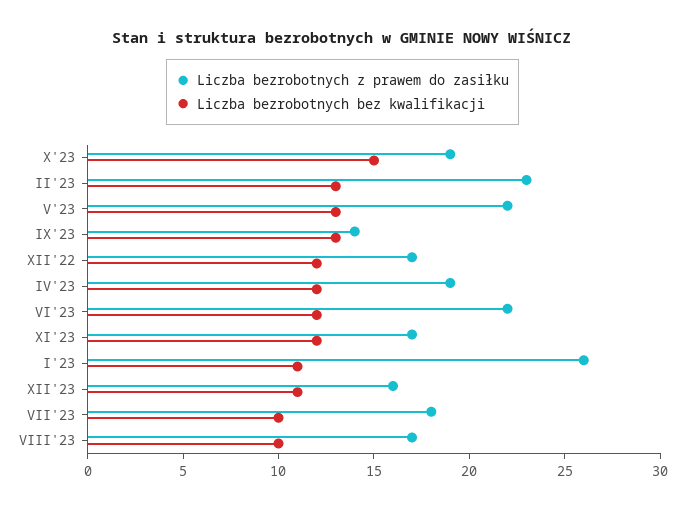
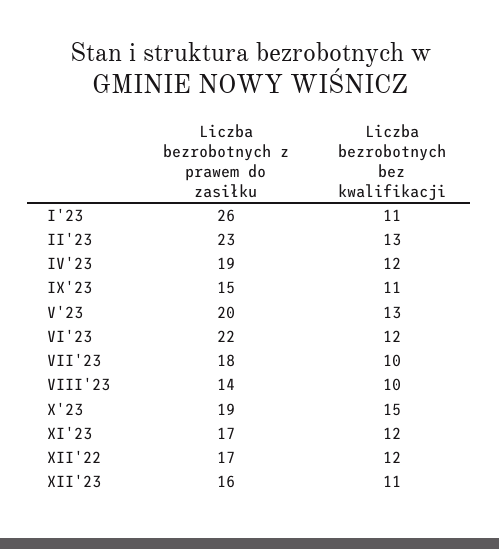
Liczba bezrobotnych z prawem do zasiłku, V'23: 22 -> 20
Liczba bezrobotnych z prawem do zasiłku, IX'23: 14 -> 15
Liczba bezrobotnych bez kwalifikacji, IX'23: 13 -> 11
Liczba bezrobotnych z prawem do zasiłku, VIII'23: 17 -> 14

